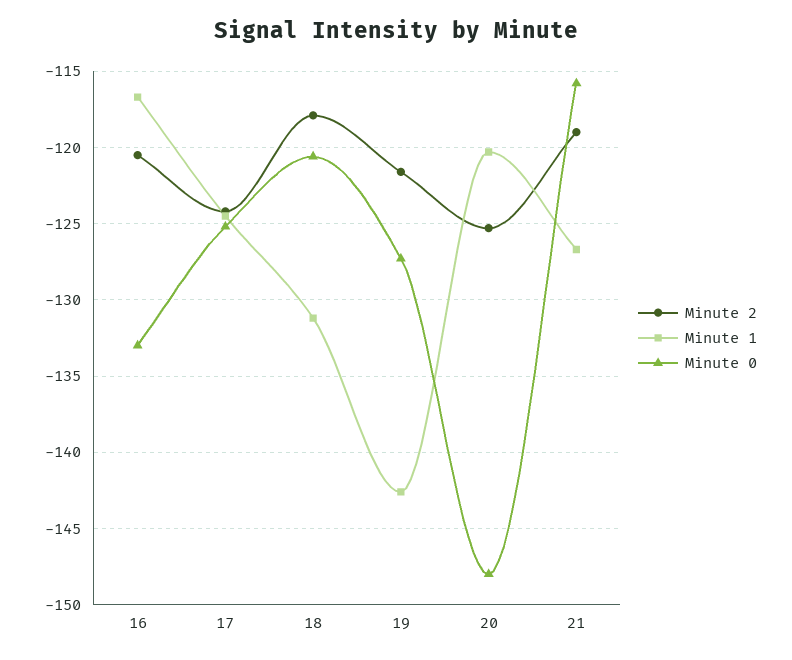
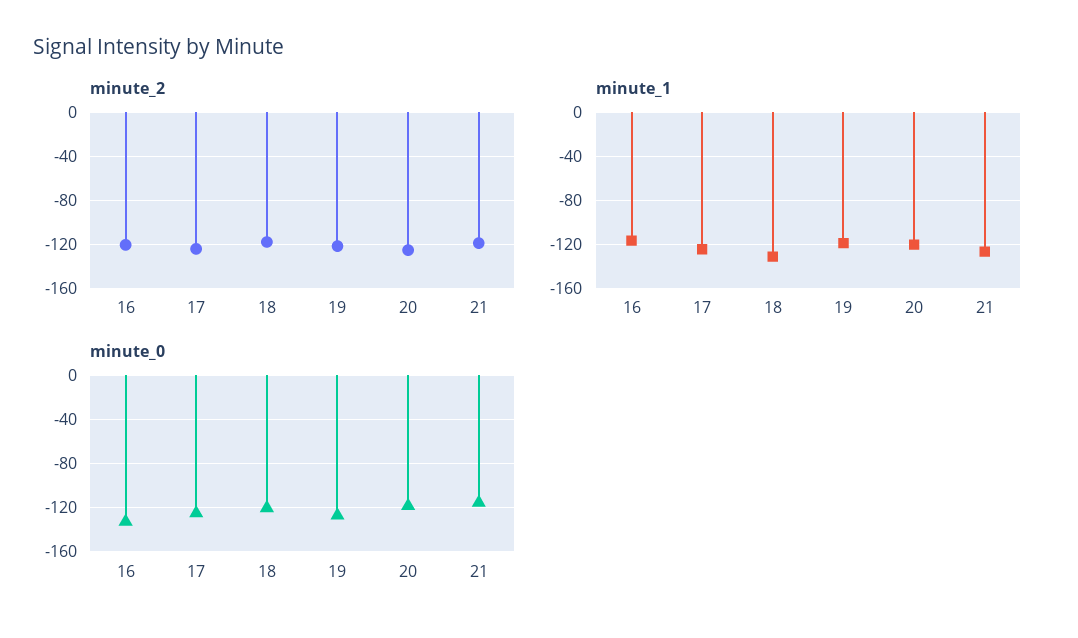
Minute 1, 19: -142.5 -> -120
Minute 0, 20: -148 -> -120

